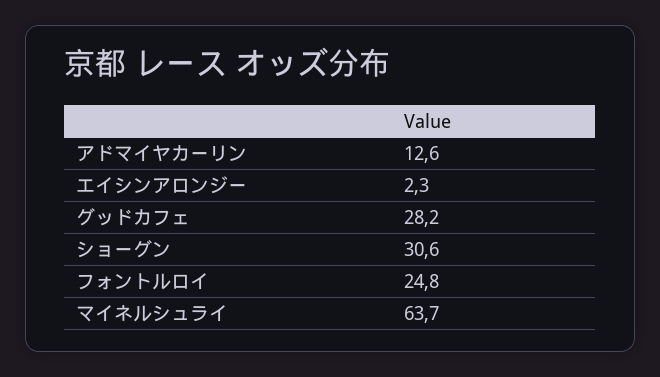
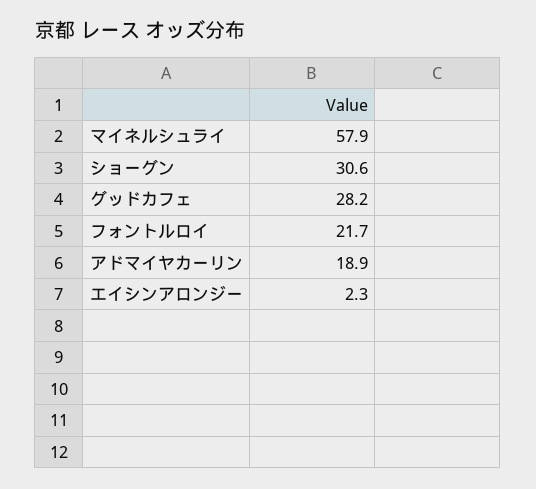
アドマイヤカーリン: 12.6 -> 18.9
フォントルロイ: 24.8 -> 21.7
マイネルシュライ: 63.7 -> 57.9

